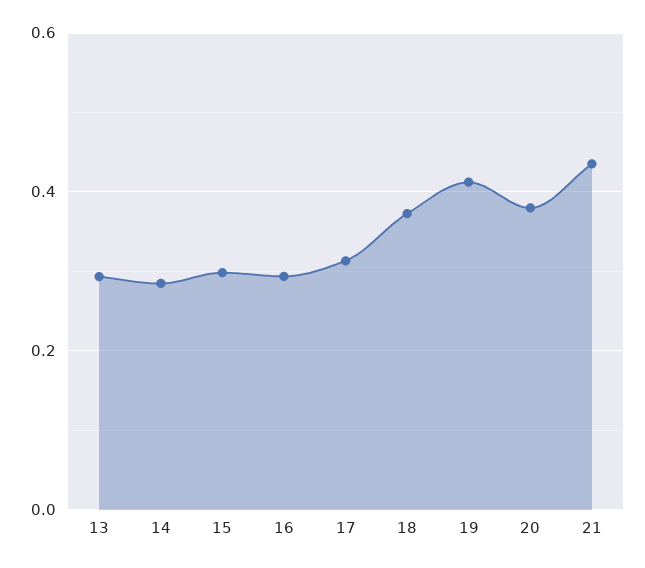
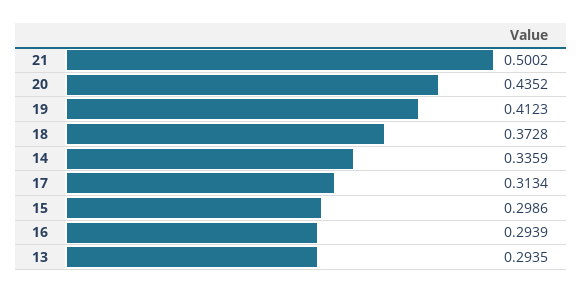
14: 0.28 -> 0.3359
20: 0.38 -> 0.4352
21: 0.44 -> 0.5002

